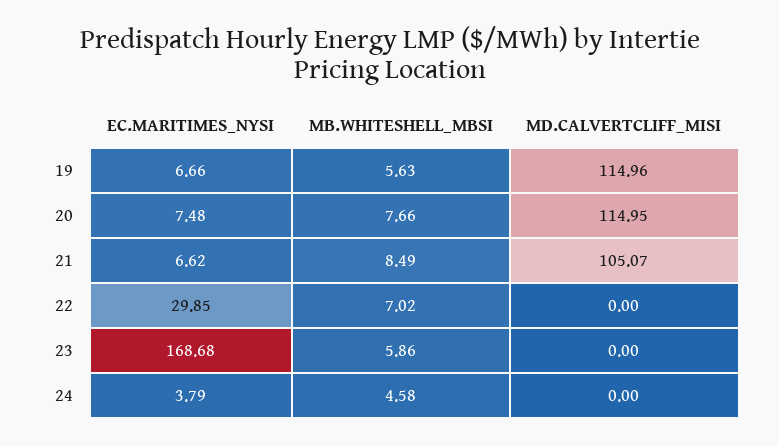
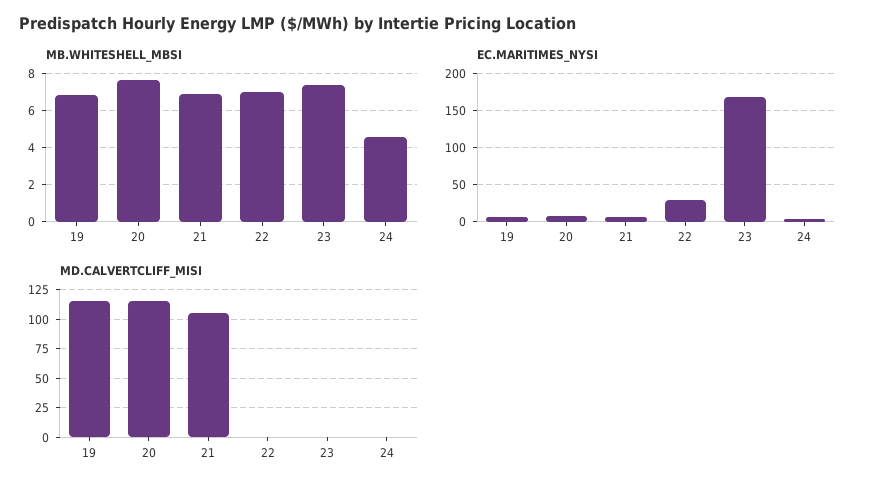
MB.WHITESHELL_MBSI, 19: 5.63 -> 7
MB.WHITESHELL_MBSI, 21: 8.49 -> 7
MB.WHITESHELL_MBSI, 23: 5.86 -> 7.5

